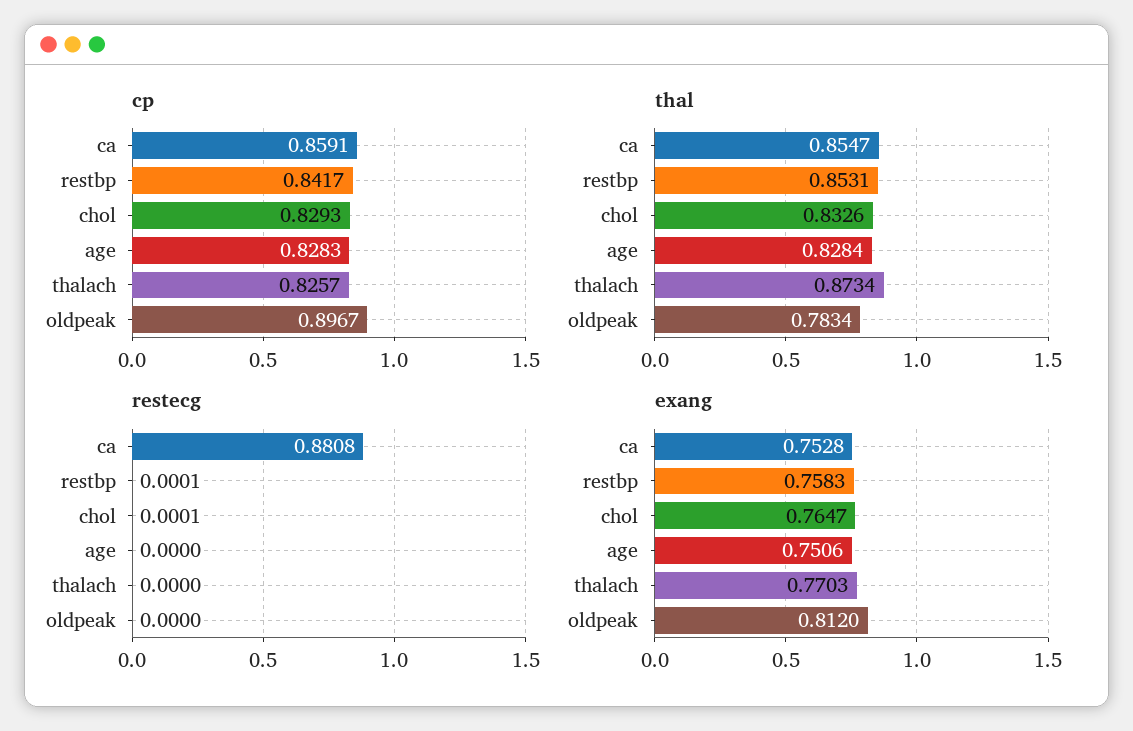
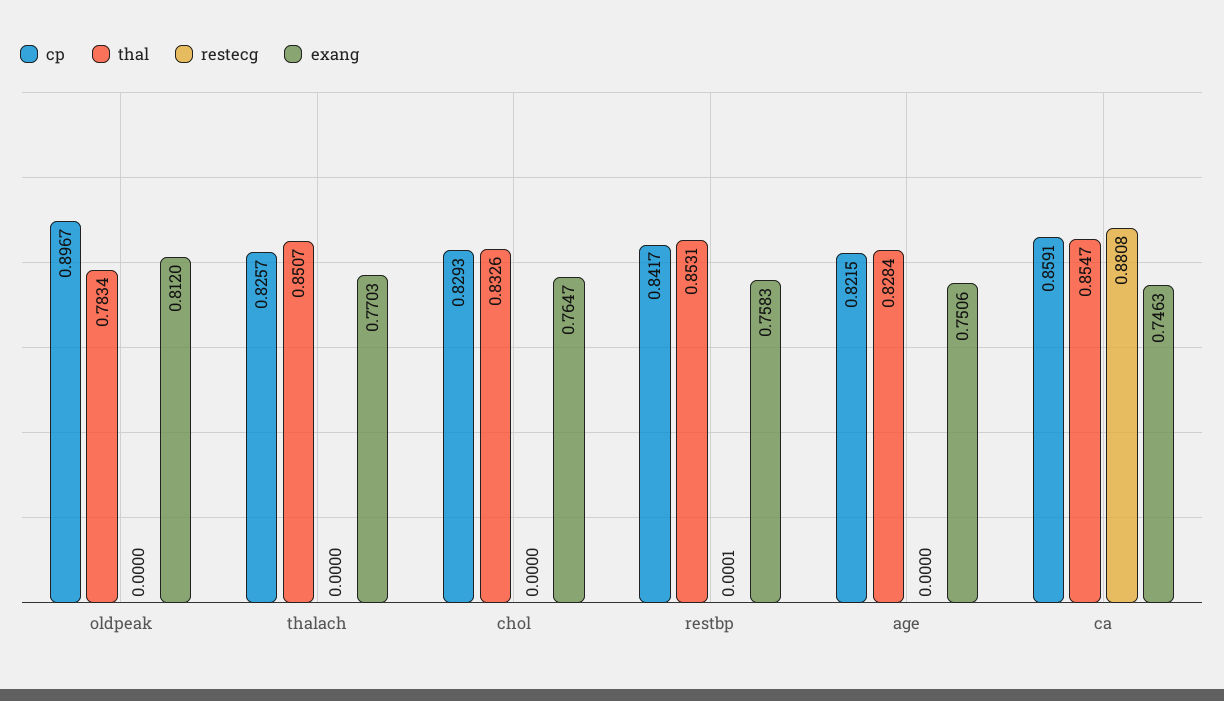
cp, age: 0.8283 -> 0.8215
thal, thalach: 0.8734 -> 0.8507
restecg, chol: 0.0001 -> 0
exang, ca: 0.7528 -> 0.7463

